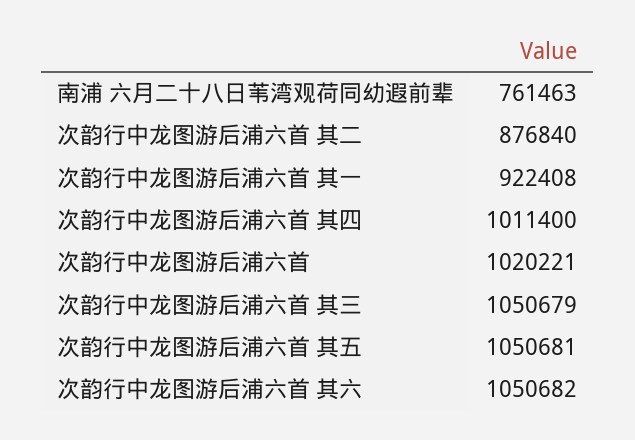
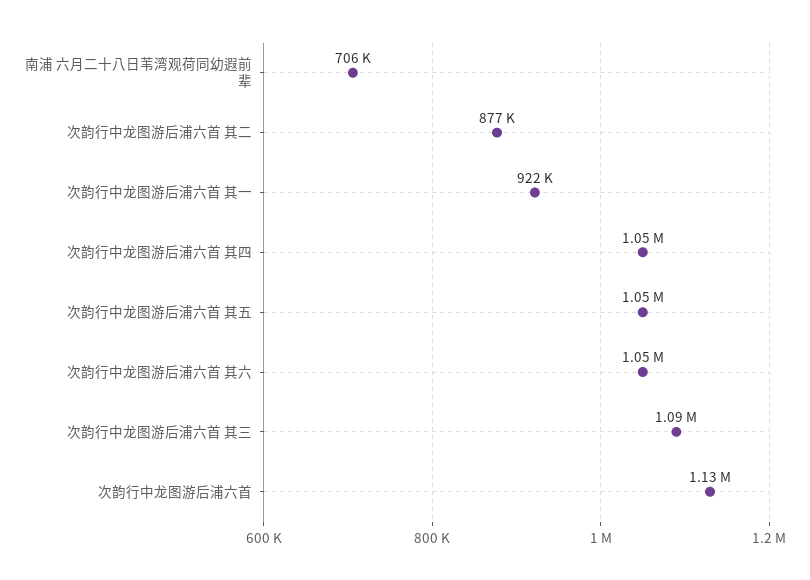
南浦 六月二十八日苇湾观荷同幼遐前辈: 761463 -> 706000
次韵行中龙图游后浦六首 其四: 1011400 -> 1050000
次韵行中龙图游后浦六首: 1020221 -> 1130000
次韵行中龙图游后浦六首 其三: 1050679 -> 1090000

